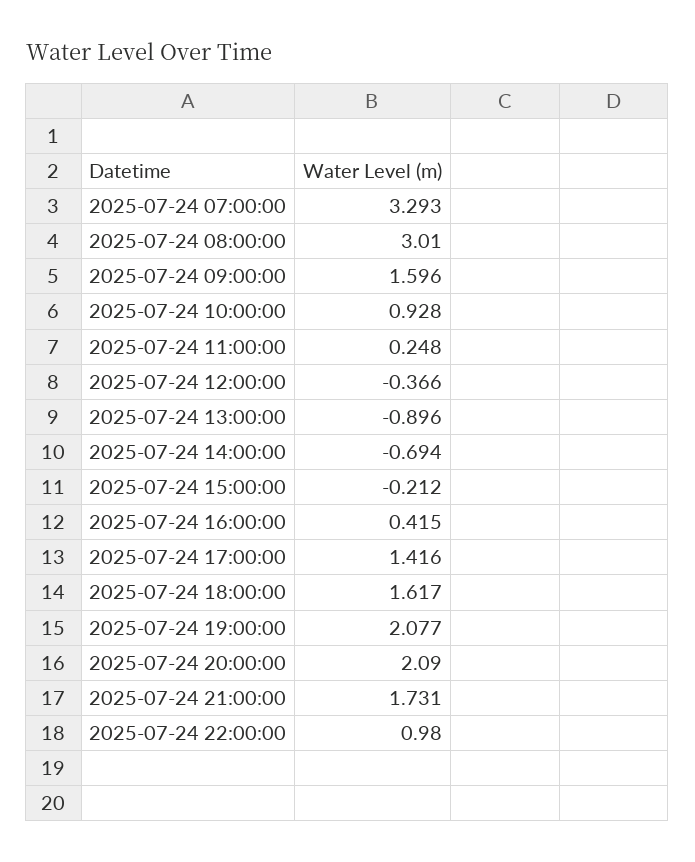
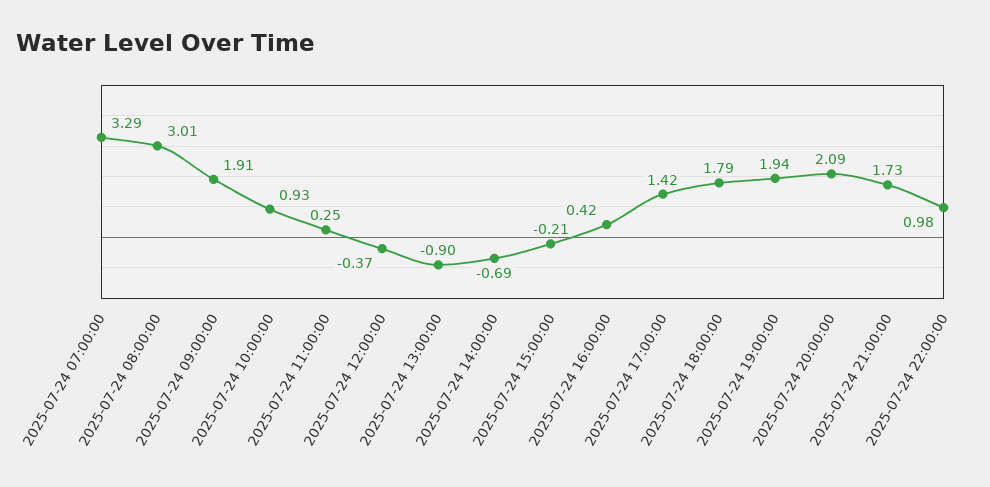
2025-07-24 09:00:00: 1.596 -> 1.91
2025-07-24 18:00:00: 1.617 -> 1.79
2025-07-24 19:00:00: 2.077 -> 1.94

